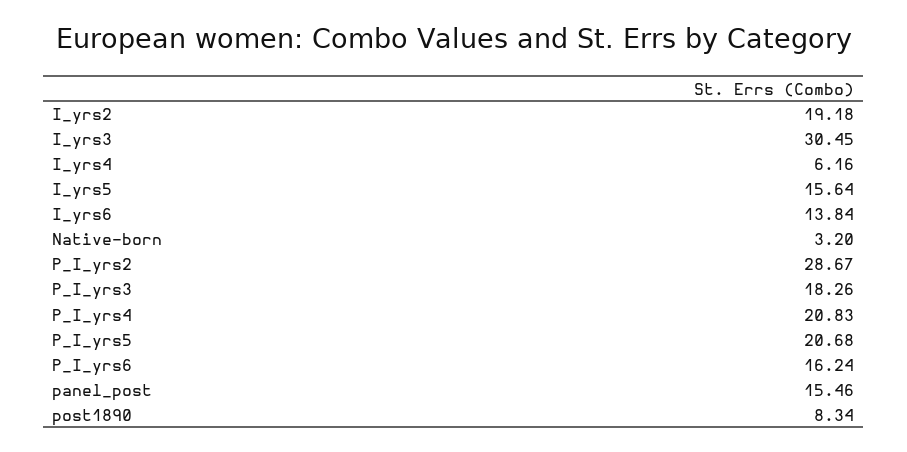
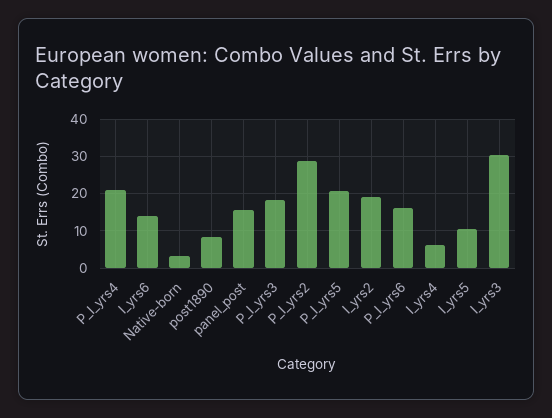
I_yrs5: 15.64 -> 10

